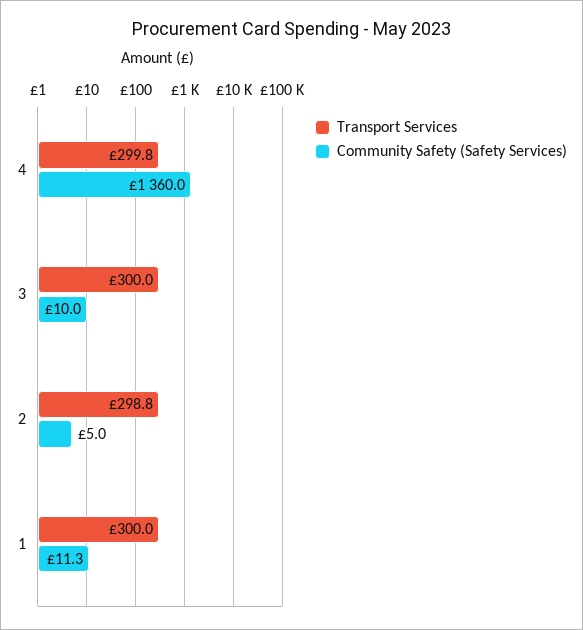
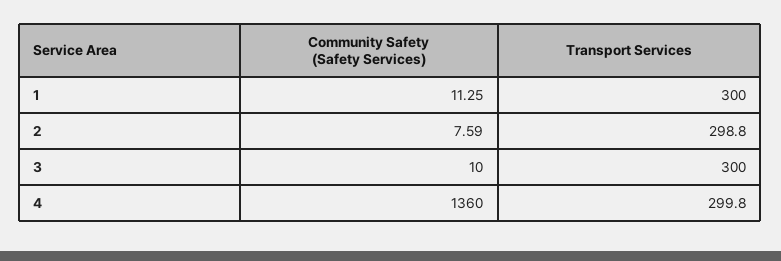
Community Safety (Safety Services), 2: 5 -> 7.59

